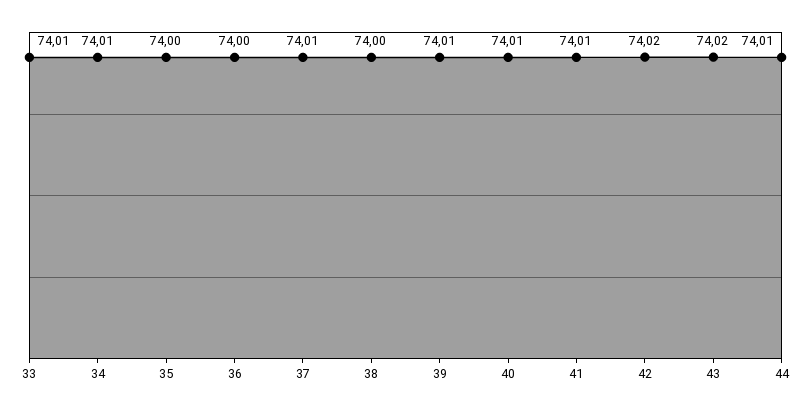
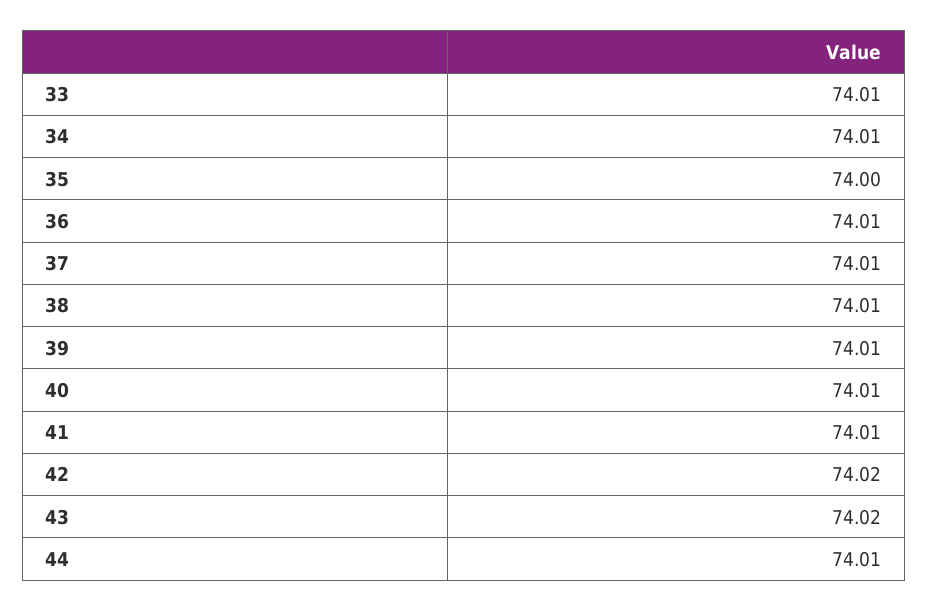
36: 74 -> 74.01
38: 74 -> 74.01

